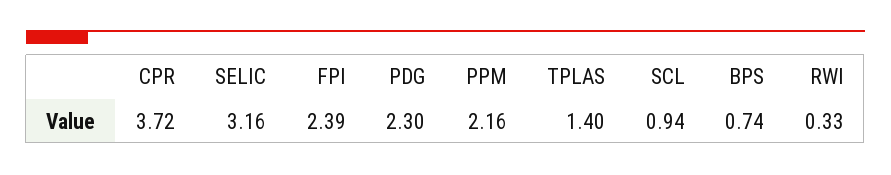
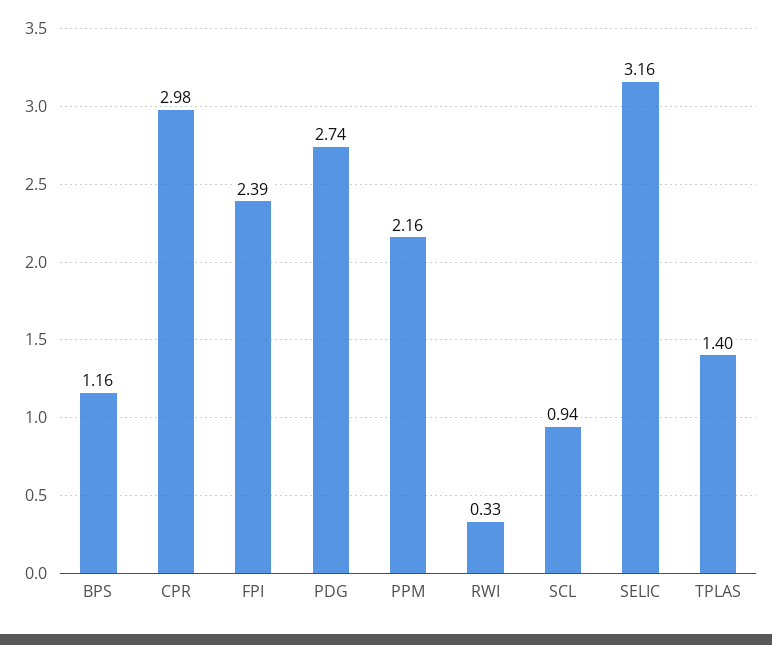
CPR: 3.72 -> 2.98
PDG: 2.3 -> 2.74
BPS: 0.74 -> 1.16

